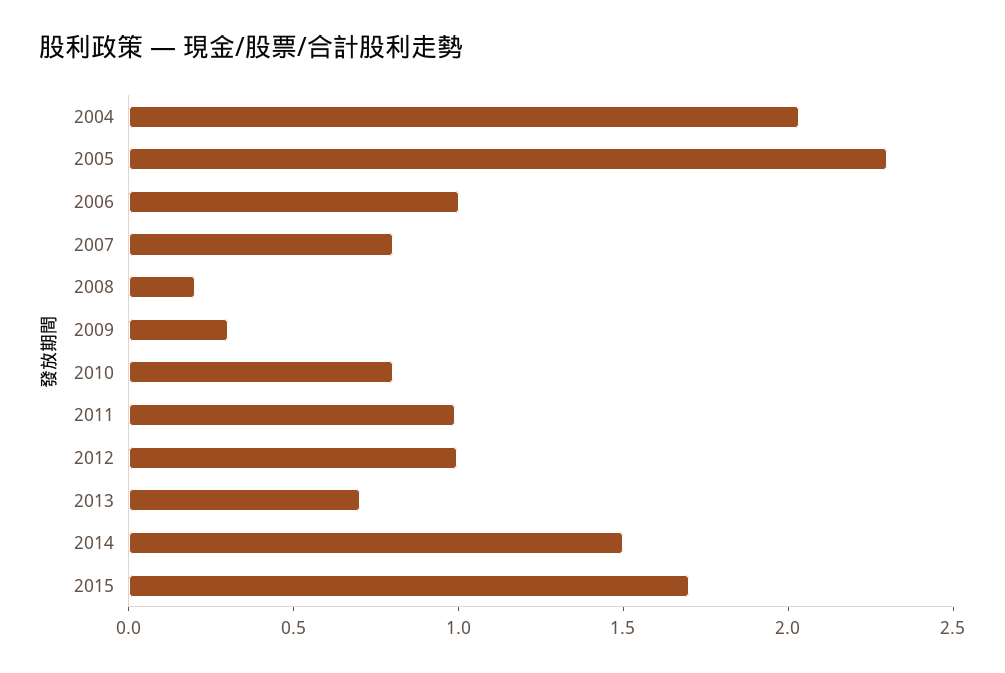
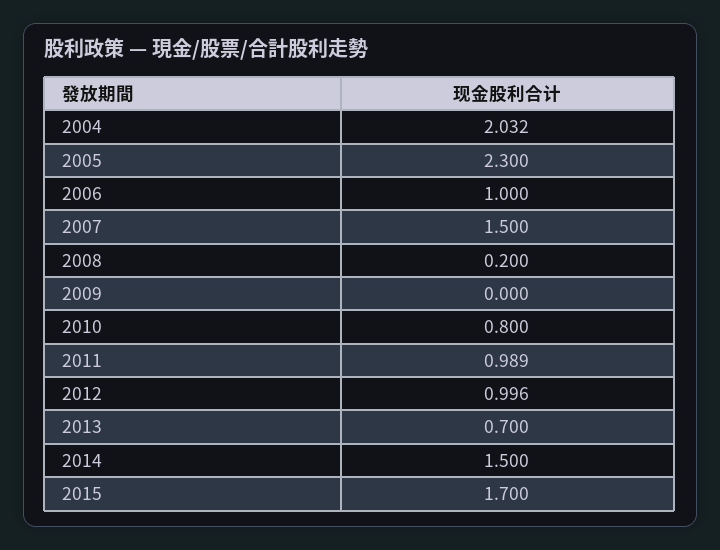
2007: 0.8 -> 1.5
2009: 0.3 -> 0

